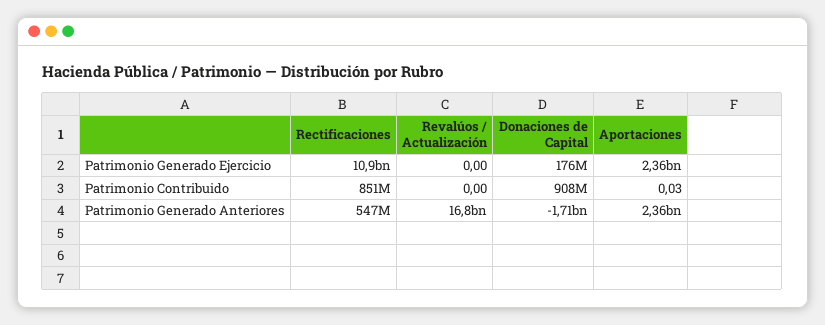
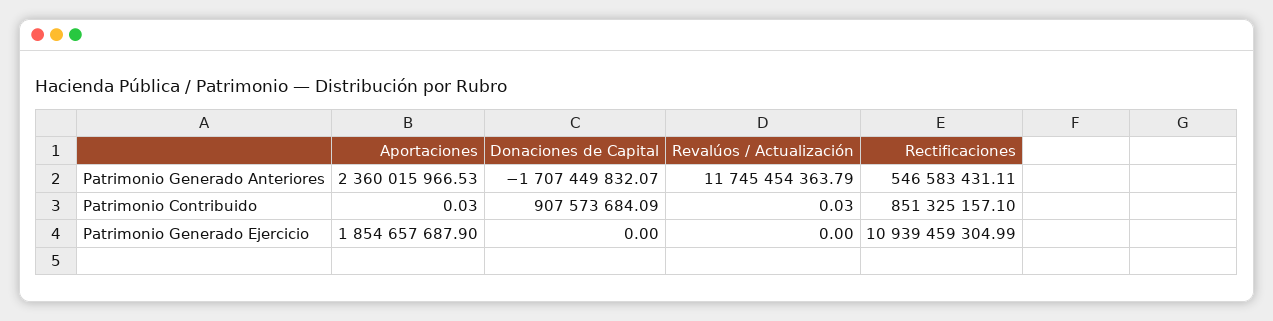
Donaciones de Capital, Patrimonio Generado Ejercicio: 176000000 -> 0
Aportaciones, Patrimonio Generado Ejercicio: 2360000000 -> 1854657687.9
Revalúos / Actualización, Patrimonio Contribuido: 0 -> 0.03
Revalúos / Actualización, Patrimonio Generado Anteriores: 16800000000 -> 11745454363.79

